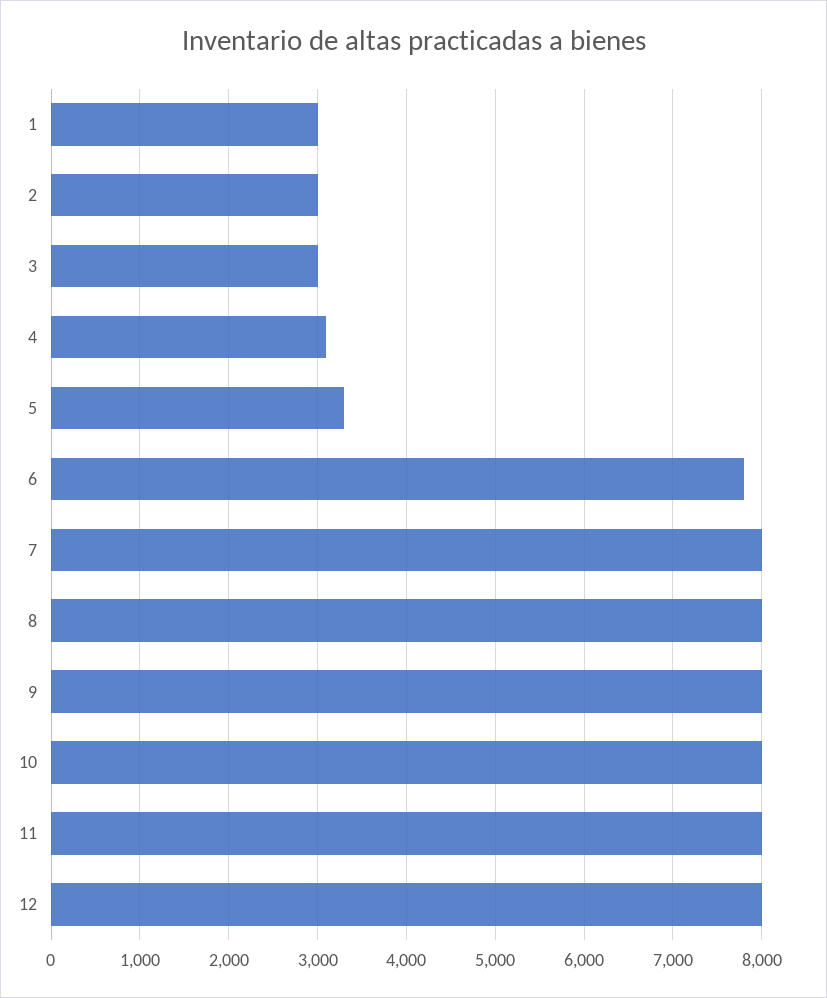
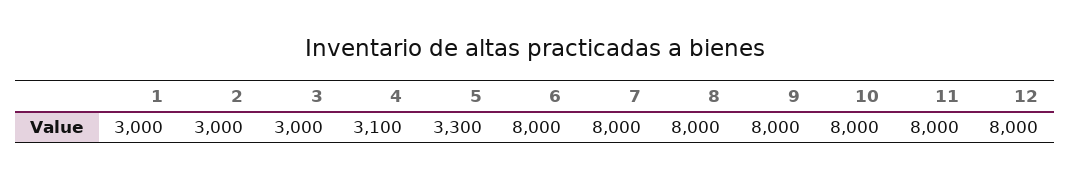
6: 7800 -> 8000

